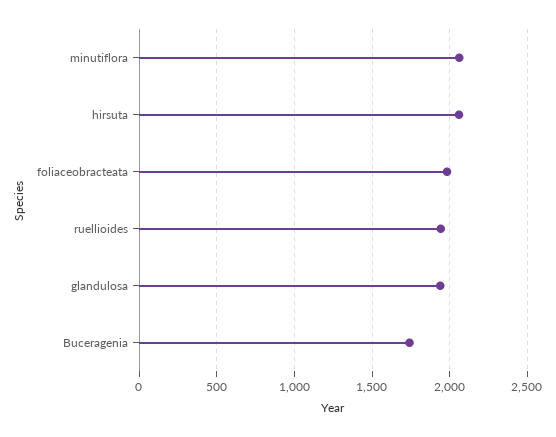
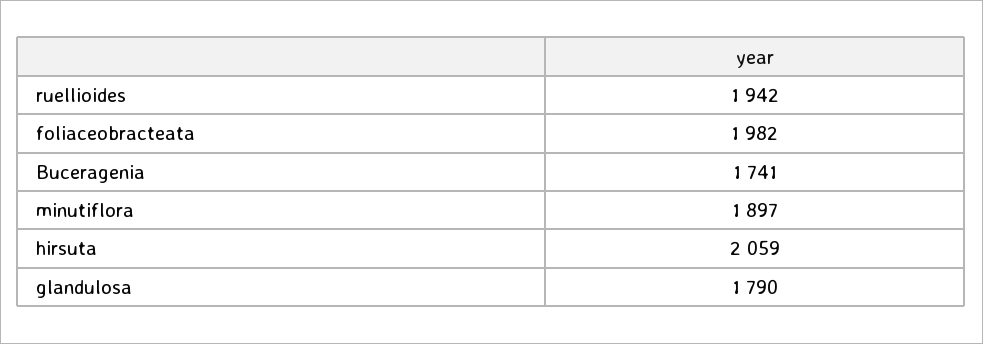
minutiflora: 2050 -> 1897
glandulosa: 1950 -> 1790

